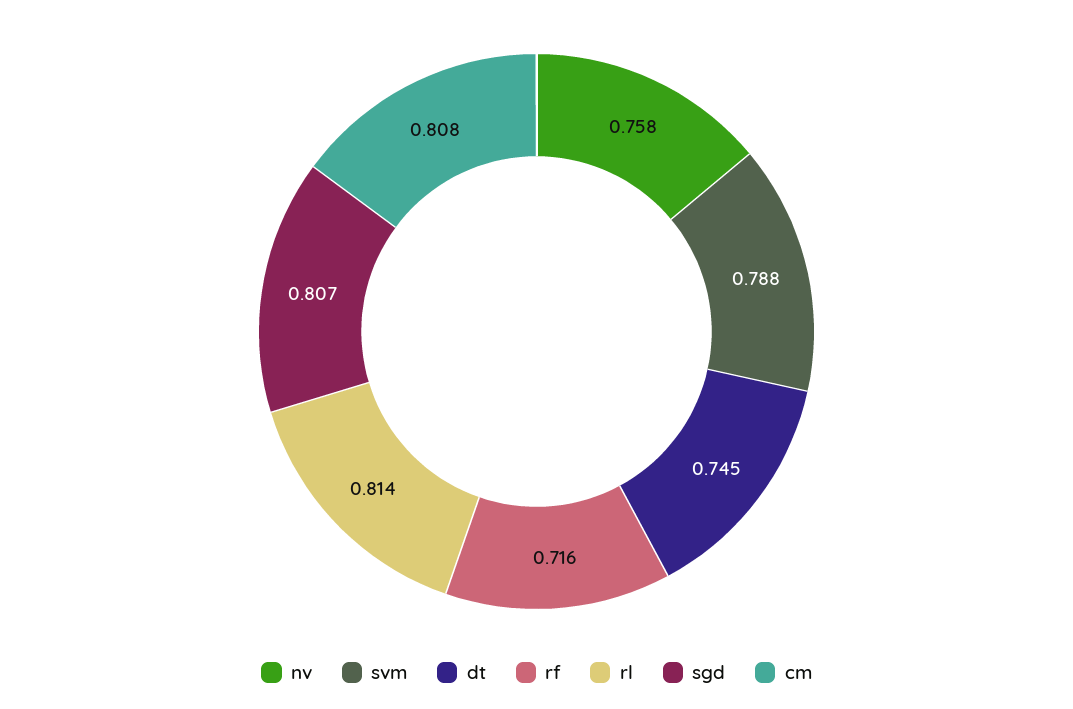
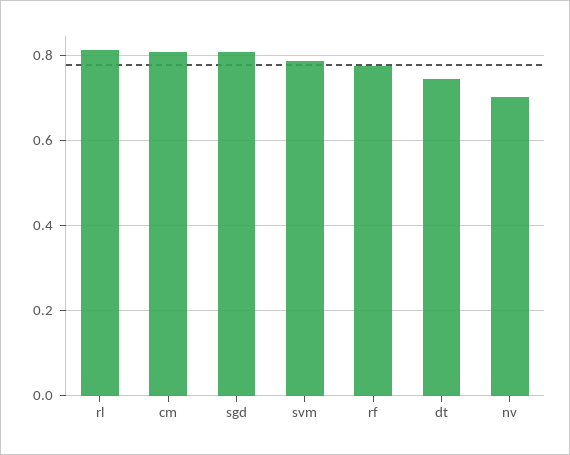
nv: 0.758 -> 0.7
rf: 0.716 -> 0.78

